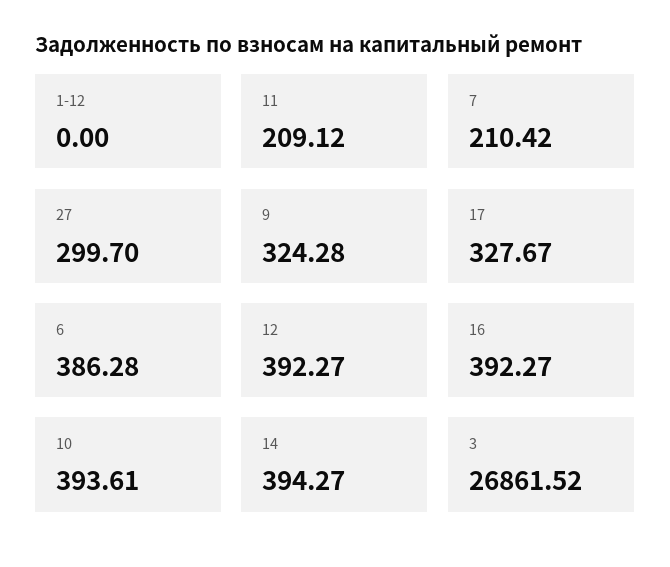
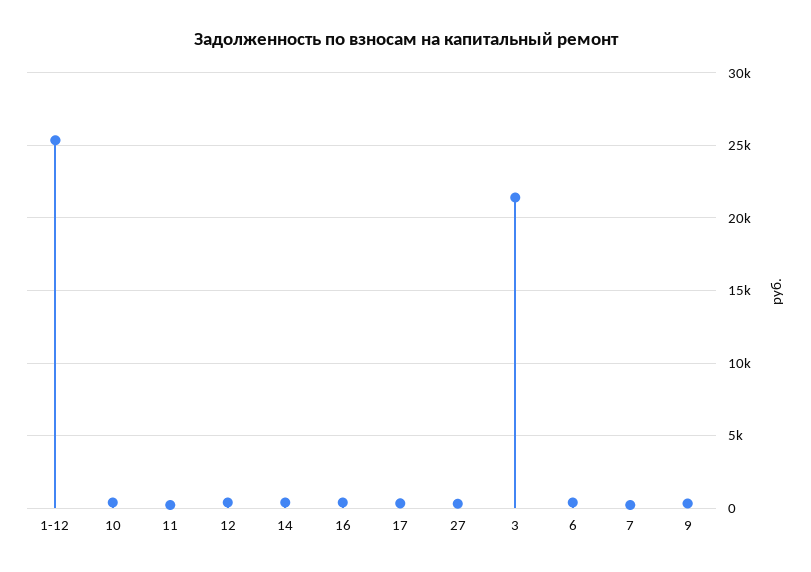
1-12: 0 -> 25500
3: 26861.52 -> 21500

